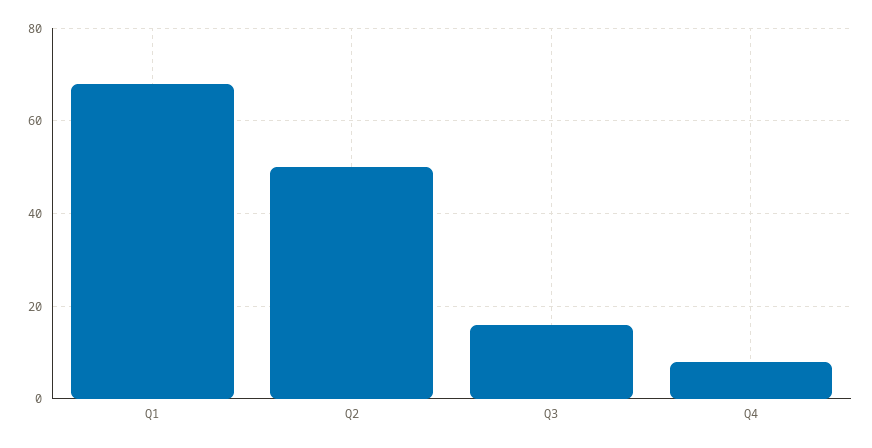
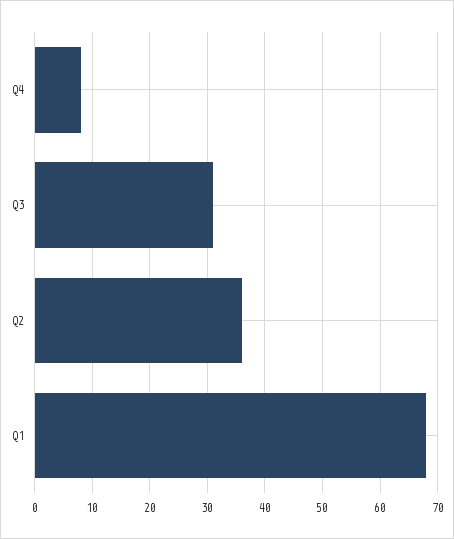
Q2: 50 -> 35
Q3: 15 -> 30

